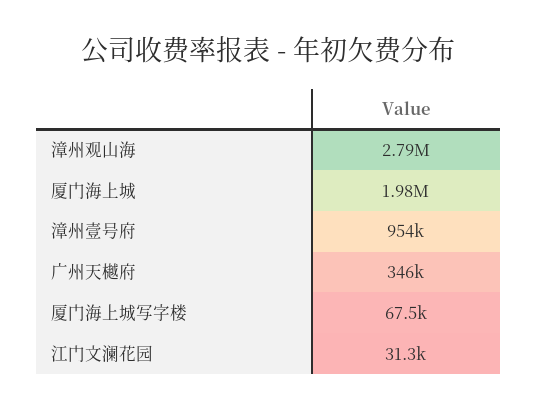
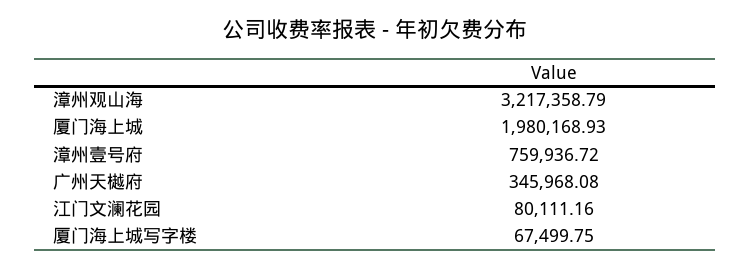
漳州观山海: 2790000 -> 3217358.79
漳州壹号府: 954000 -> 759936.72
江门文澜花园: 31300 -> 80111.16

